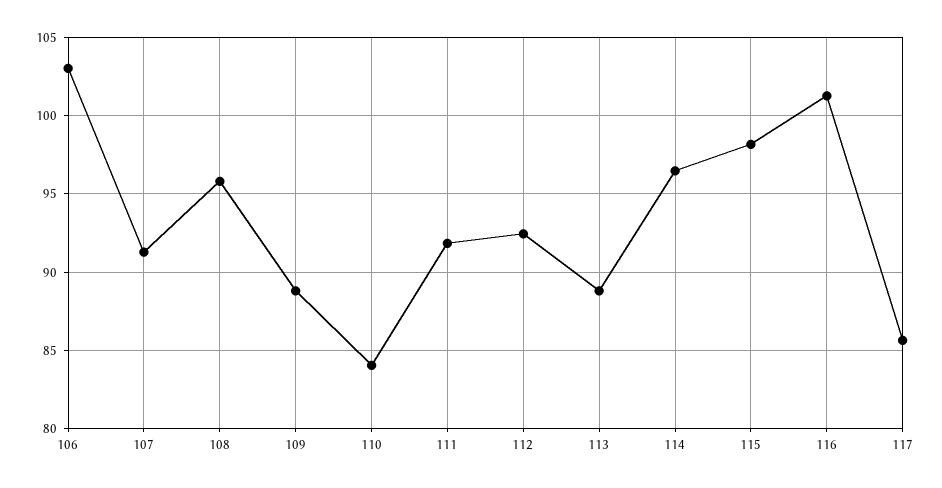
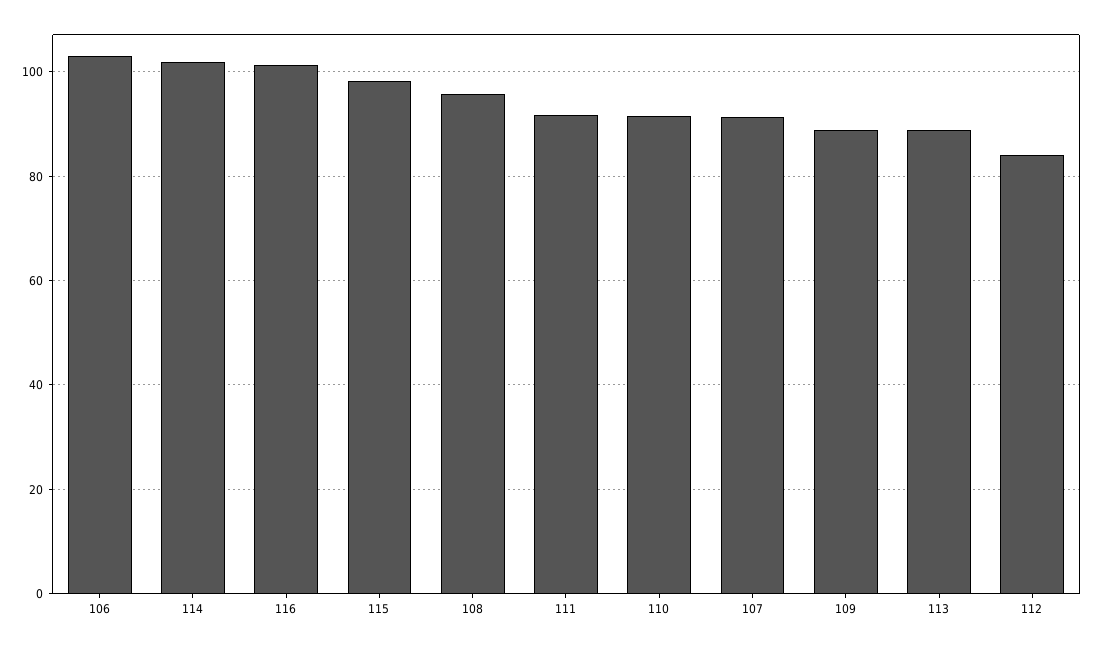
110: 84 -> 92
112: 92.5 -> 84
114: 96.5 -> 102
117: 85.5 -> none

